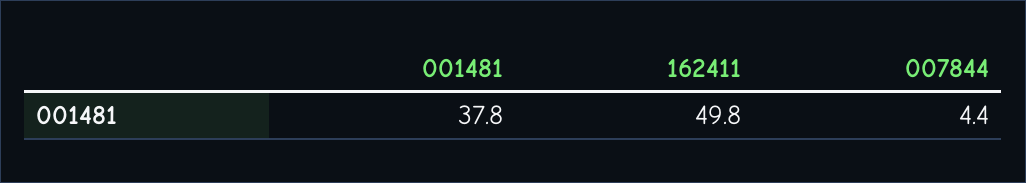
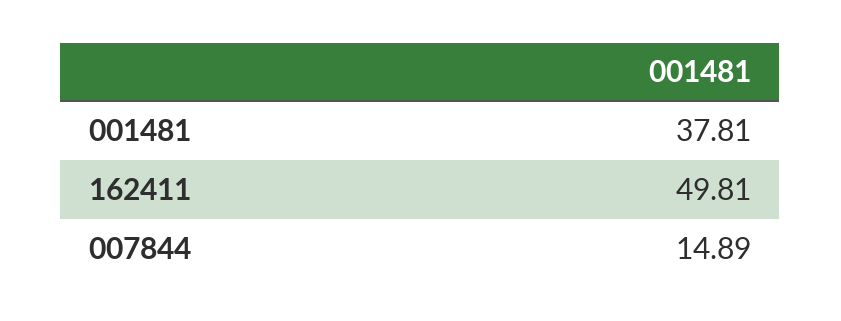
007844: 4.4 -> 14.89

